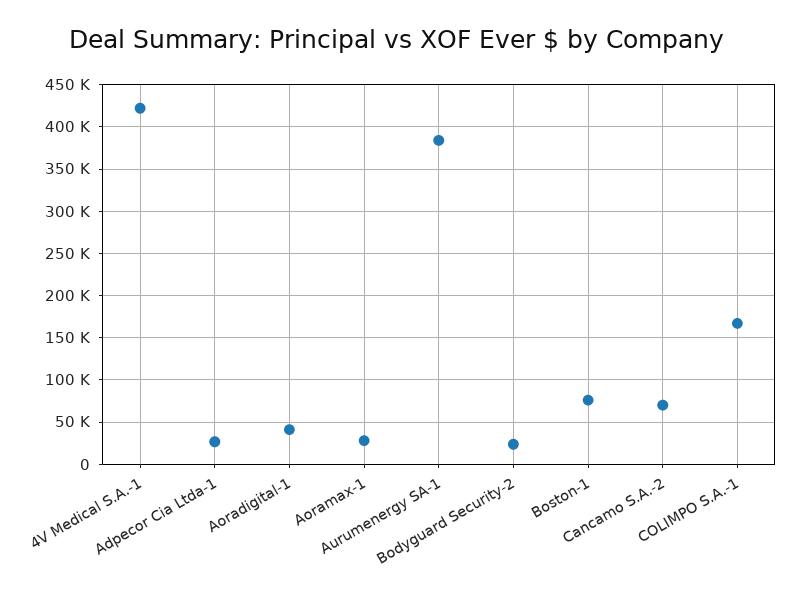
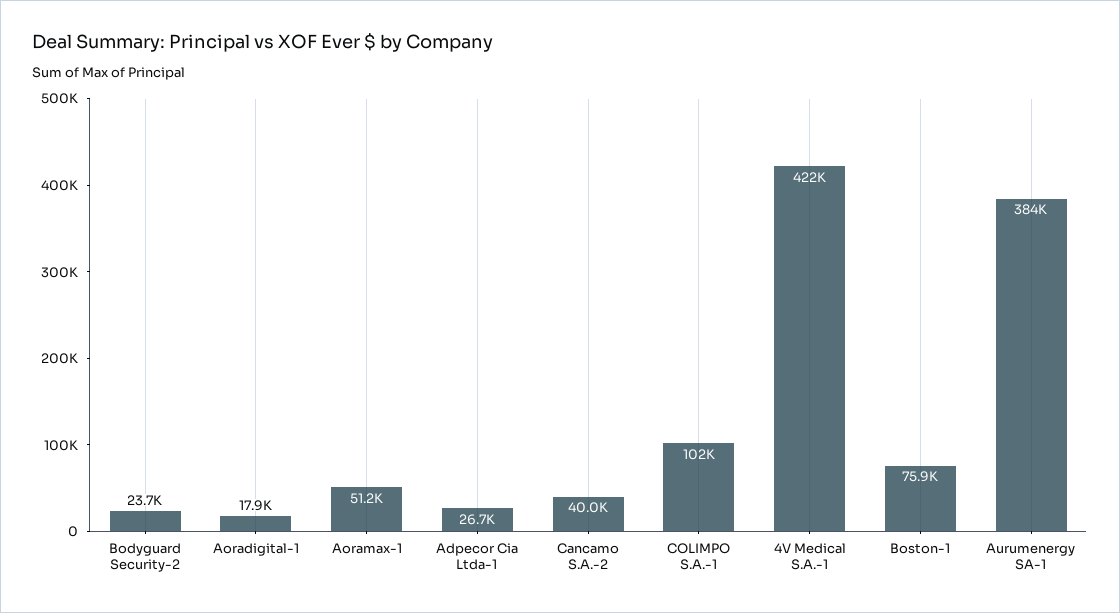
Aoradigital-1: 40000 -> 17900
Aoramax-1: 30000 -> 51200
Cancamo S.A.-2: 70000 -> 40000
COLIMPO S.A.-1: 170000 -> 102000

